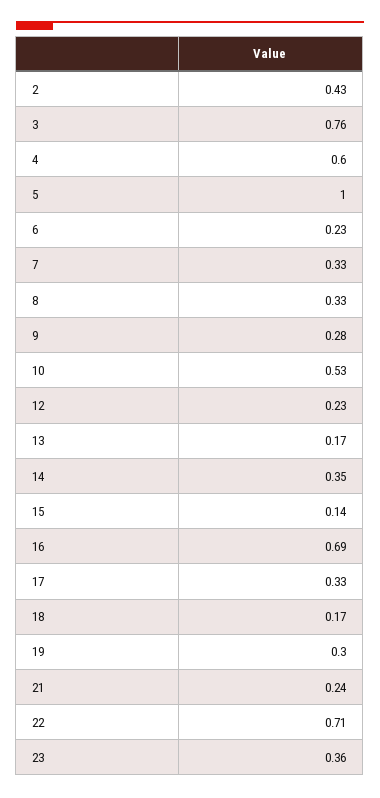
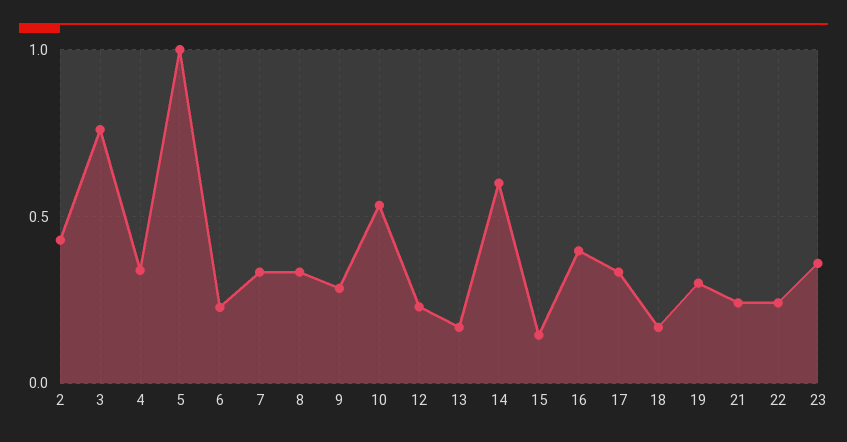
4: 0.6 -> 0.35
14: 0.35 -> 0.6
16: 0.69 -> 0.4
22: 0.71 -> 0.25

